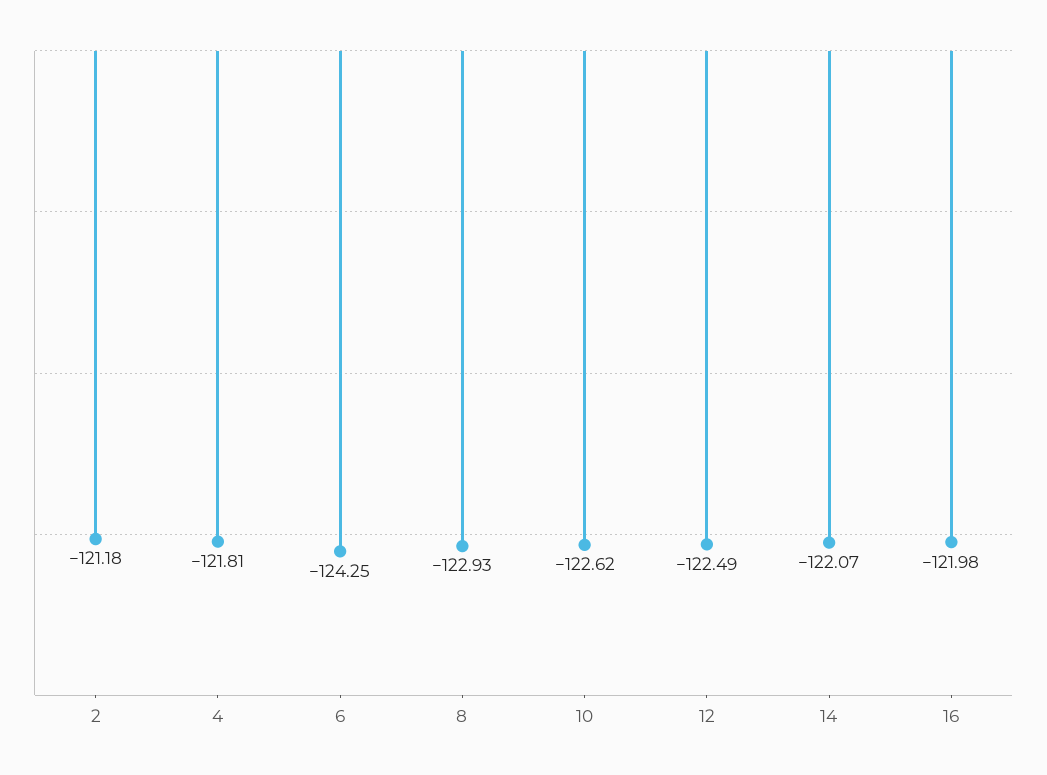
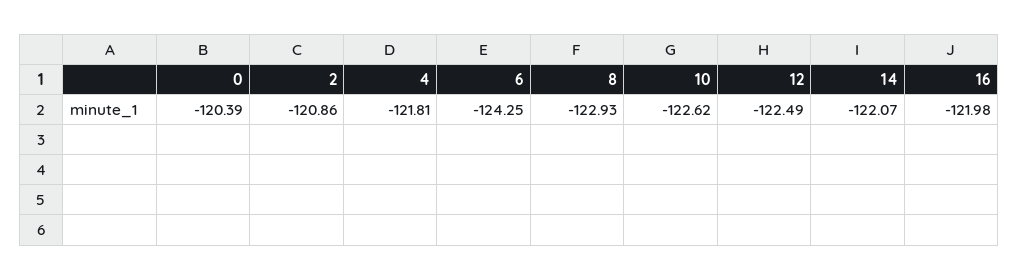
2: -121.18 -> -120.86
0: none -> -120.39

